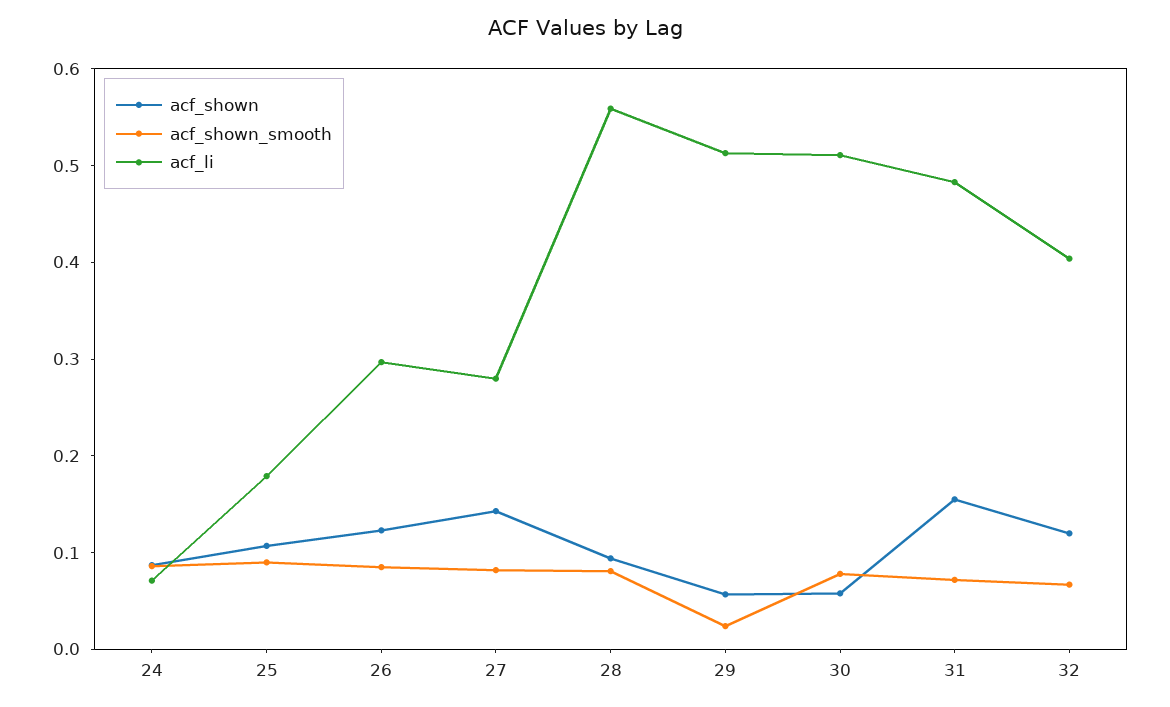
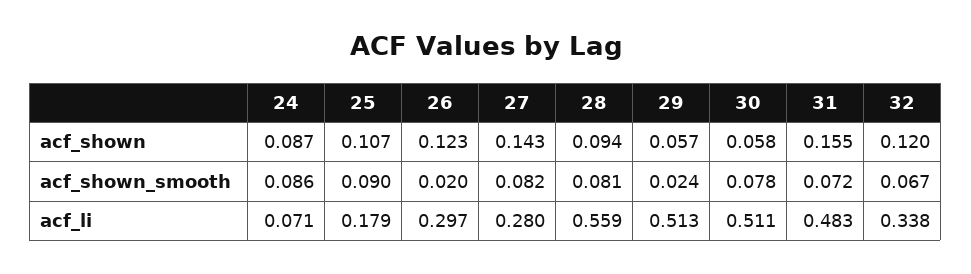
acf_shown_smooth, 26: 0.08 -> 0.02
acf_li, 32: 0.4 -> 0.338

